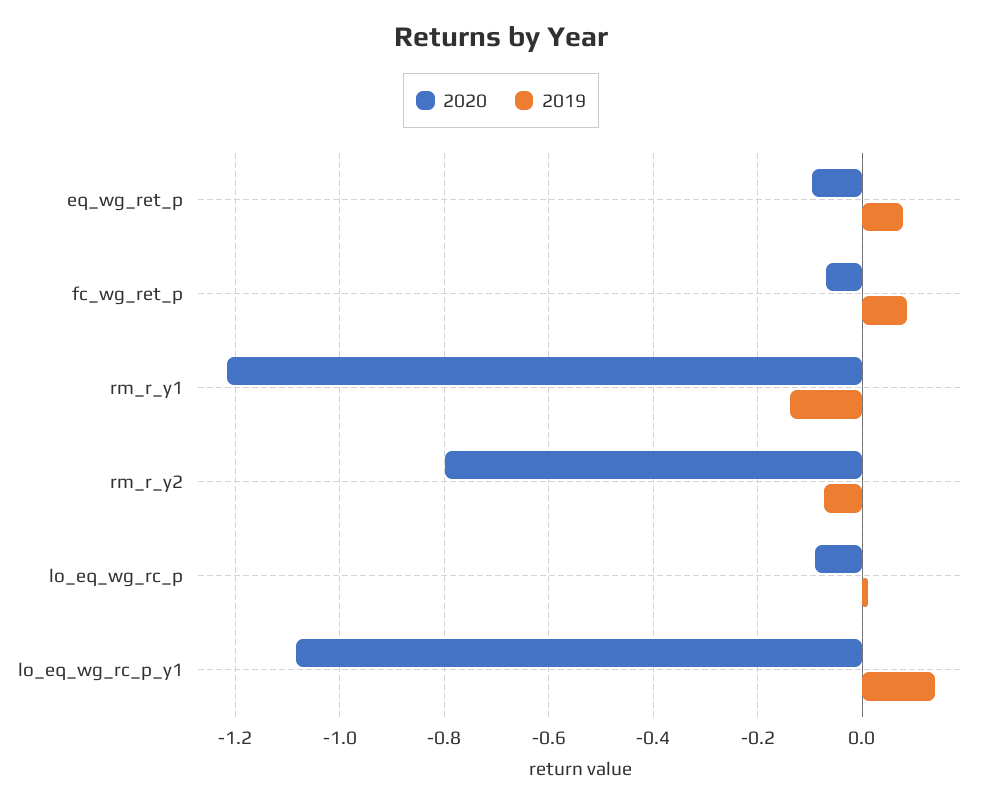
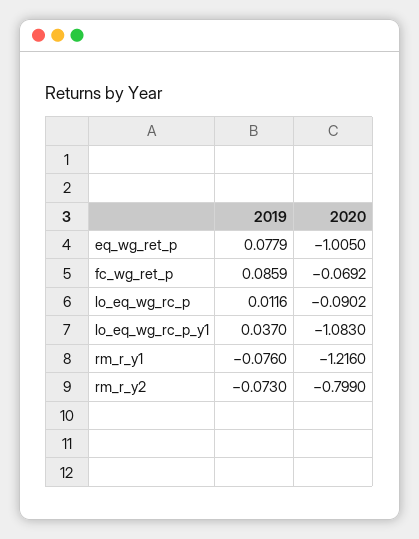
2020, eq_wg_ret_p: -0.1 -> -1.005
2019, rm_r_y1: -0.14 -> -0.076
2019, lo_eq_wg_rc_p_y1: 0.14 -> 0.037

